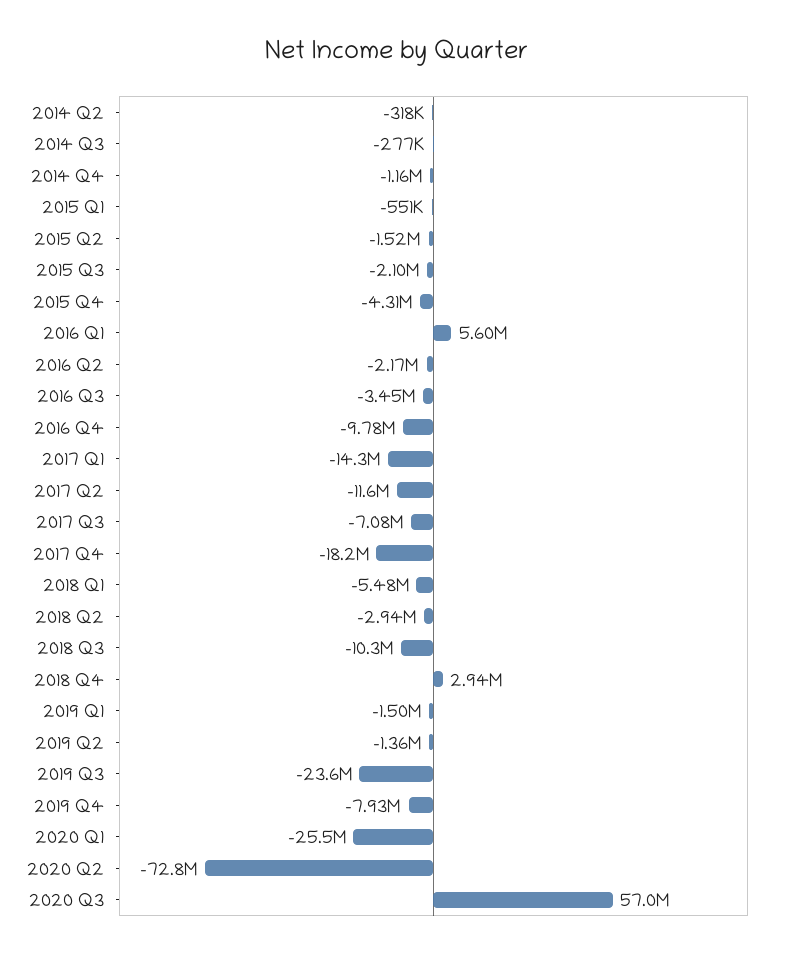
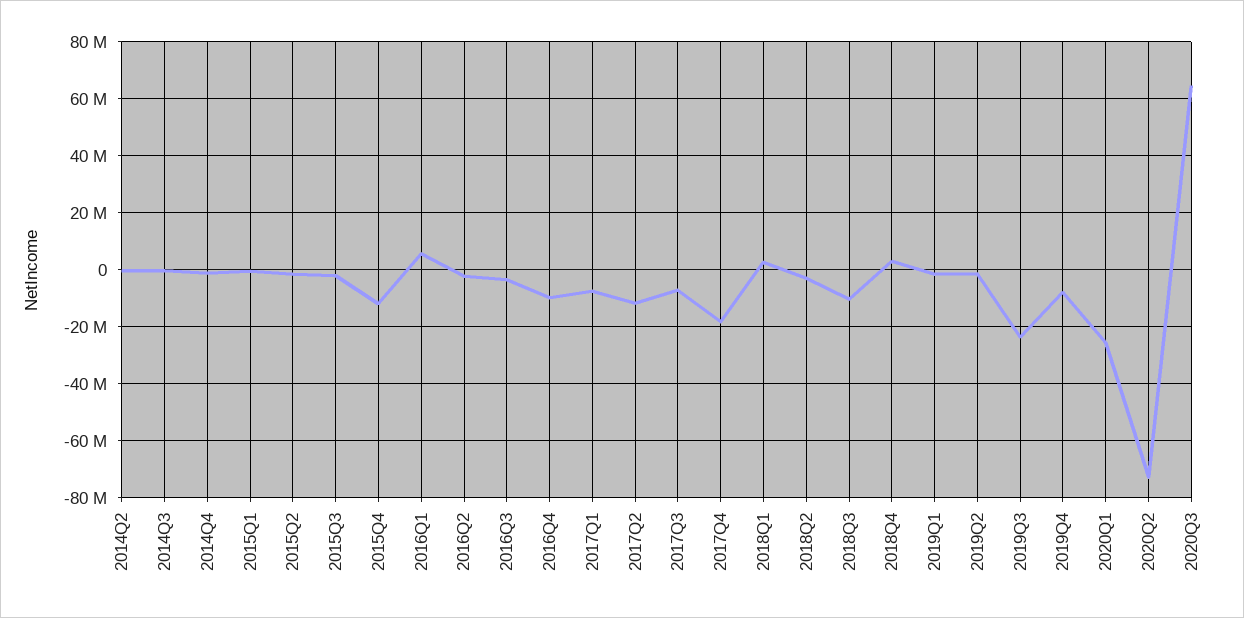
2015 Q4: -4310000 -> -12500000
2017 Q1: -14300000 -> -7500000
2018 Q1: -5480000 -> 2500000
2020 Q3: 57000000 -> 65000000

